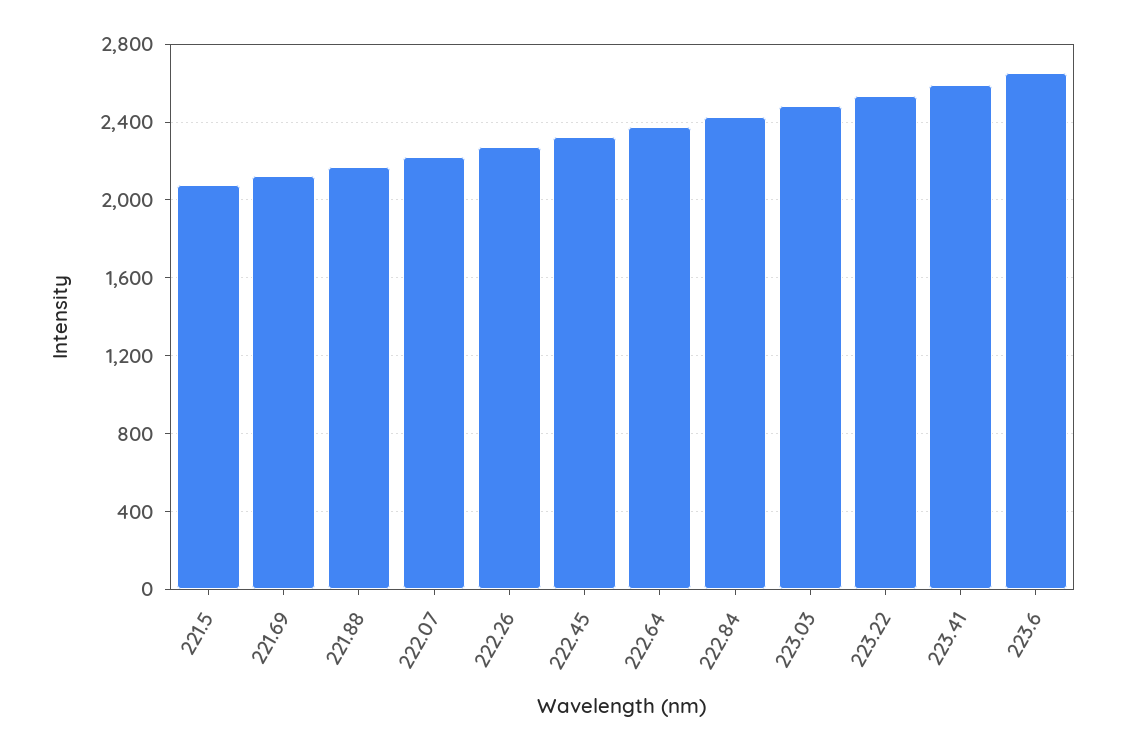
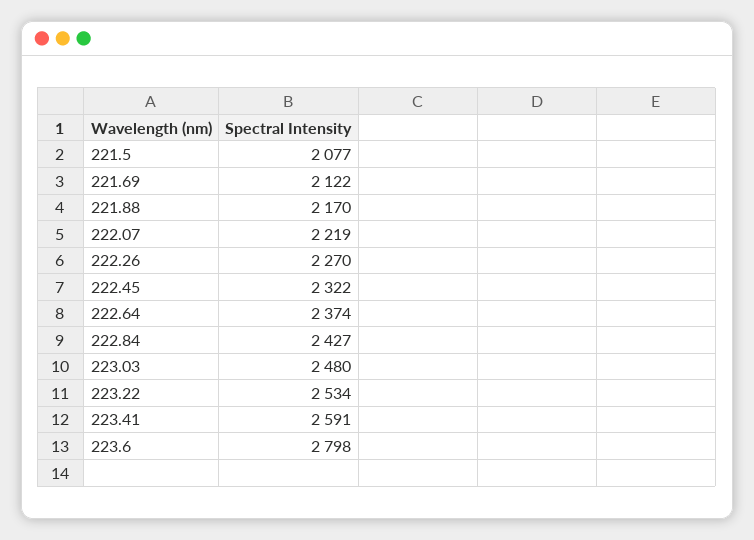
223.6: 2650 -> 2798

